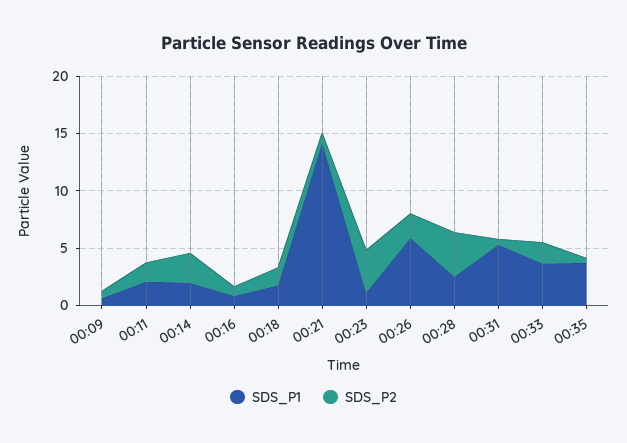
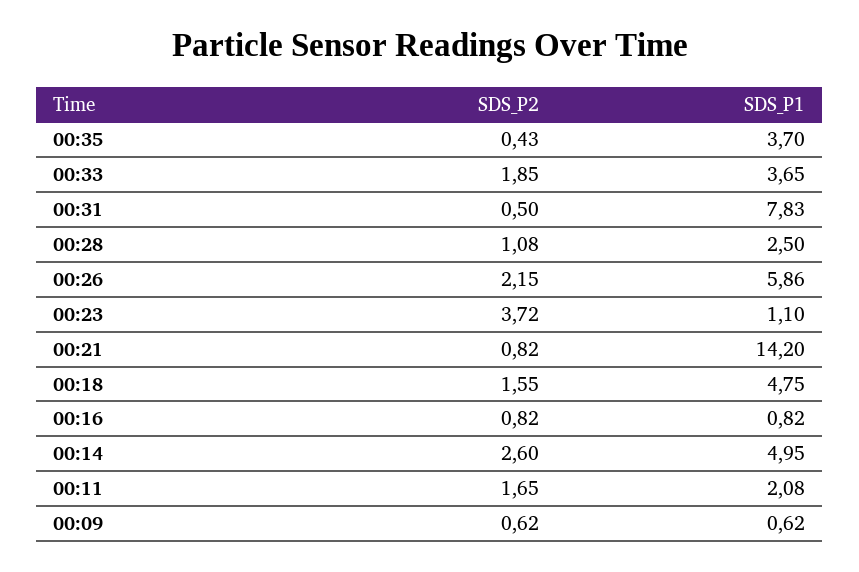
SDS_P1, 00:14: 2 -> 4.95
SDS_P1, 00:18: 2 -> 4.75
SDS_P2, 00:28: 4 -> 1.08
SDS_P1, 00:31: 5 -> 7.83

